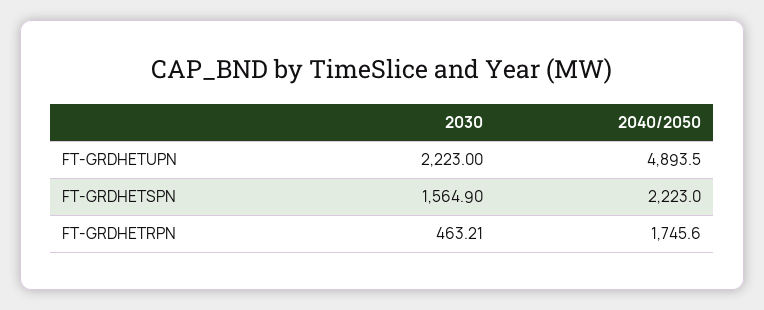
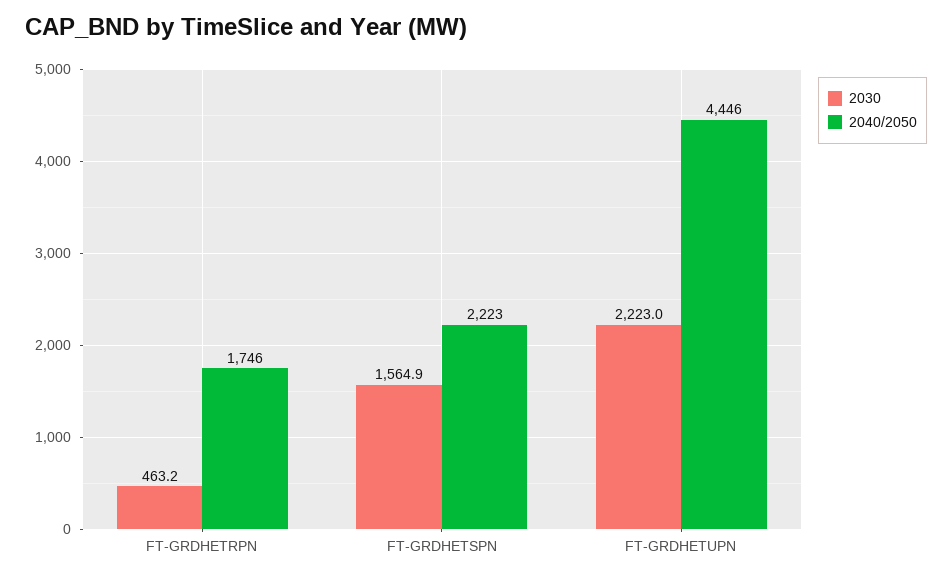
2040/2050, FT-GRDHETUPN: 4893.5 -> 4446

